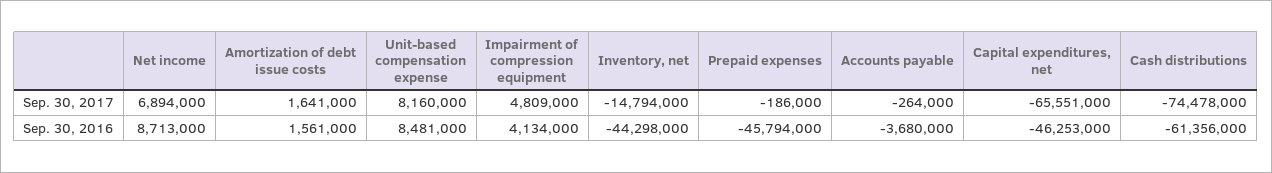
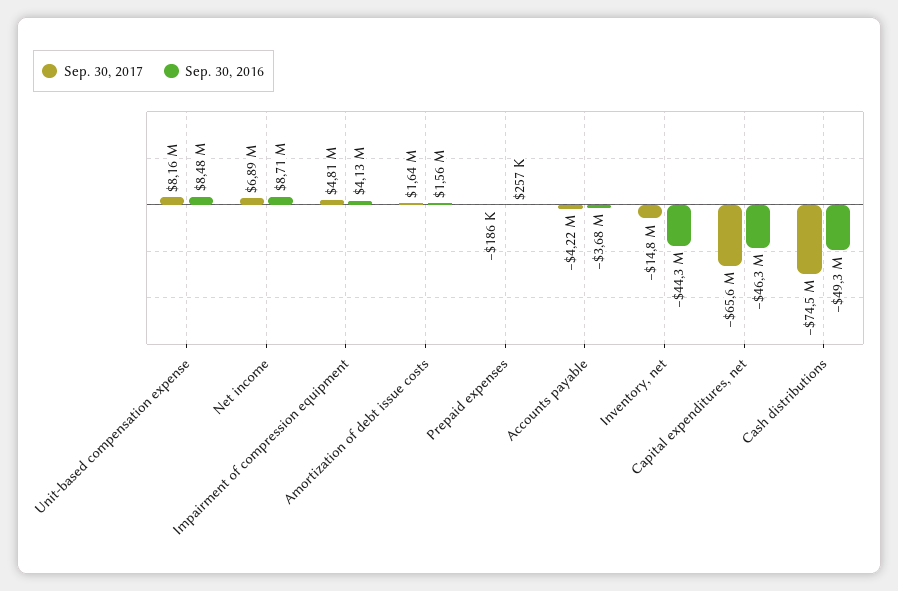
Sep. 30, 2017, Accounts payable: -264000 -> -4220000
Sep. 30, 2016, Prepaid expenses: -45794000 -> 257000
Sep. 30, 2016, Cash distributions: -61356000 -> -49300000

